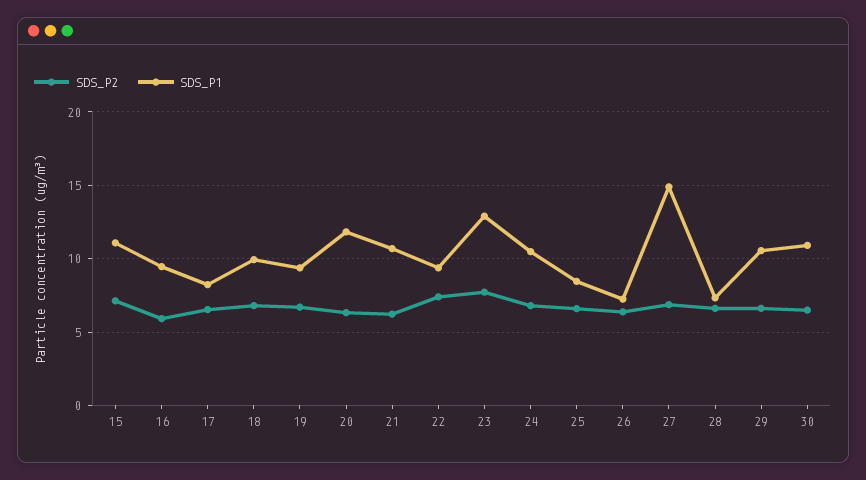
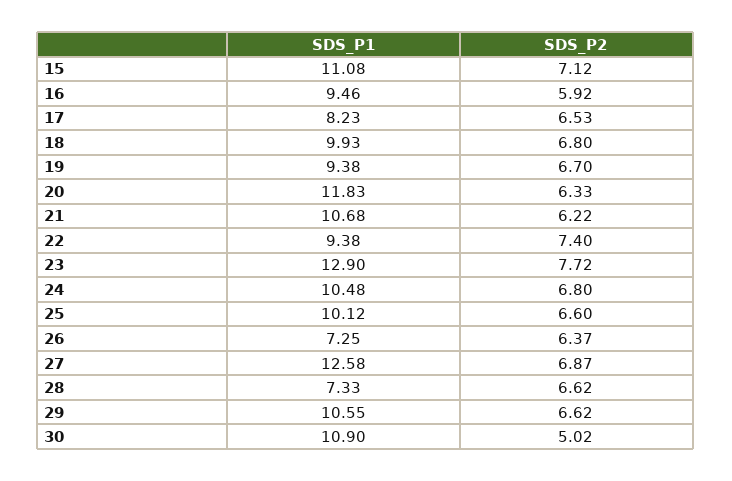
SDS_P1, 25: 8.5 -> 10.12
SDS_P1, 27: 15 -> 12.58
SDS_P2, 30: 6.5 -> 5.02

